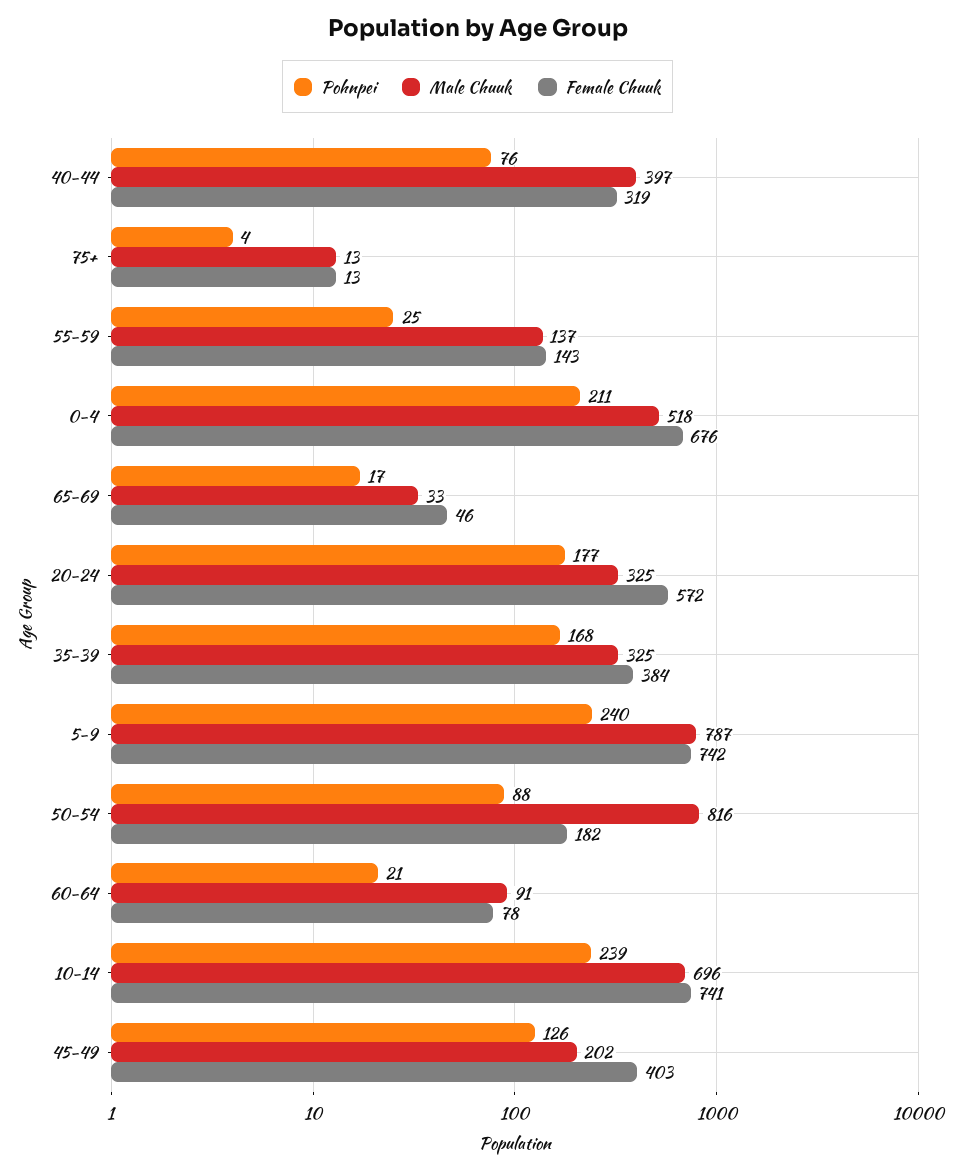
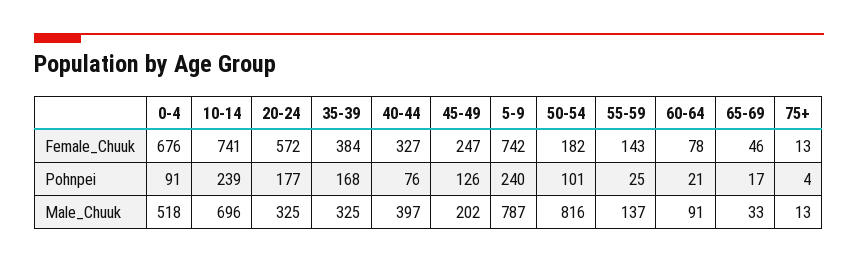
Female Chuuk, 40-44: 319 -> 327
Pohnpei, 0-4: 211 -> 91
Pohnpei, 50-54: 88 -> 101
Female Chuuk, 45-49: 403 -> 247

